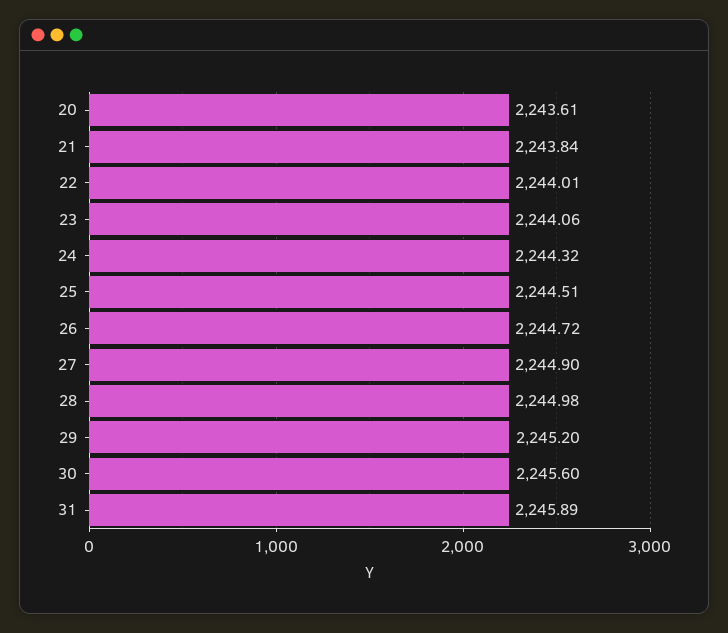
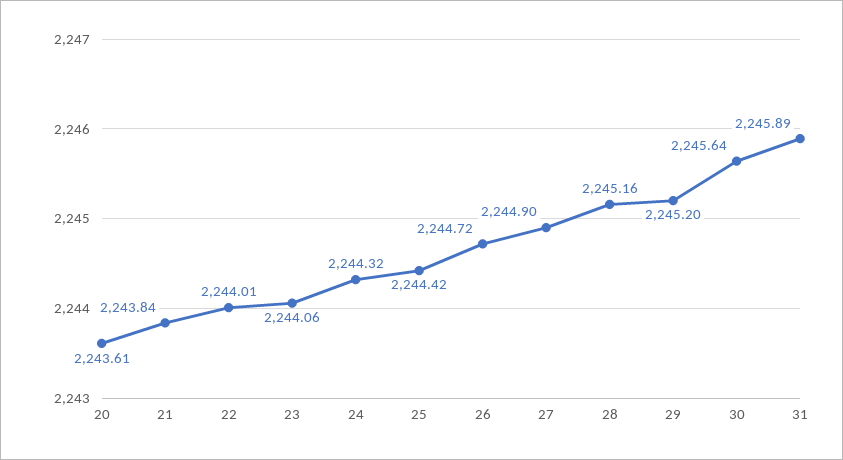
25: 2244.51 -> 2244.42
28: 2244.98 -> 2245.16
30: 2245.6 -> 2245.64

